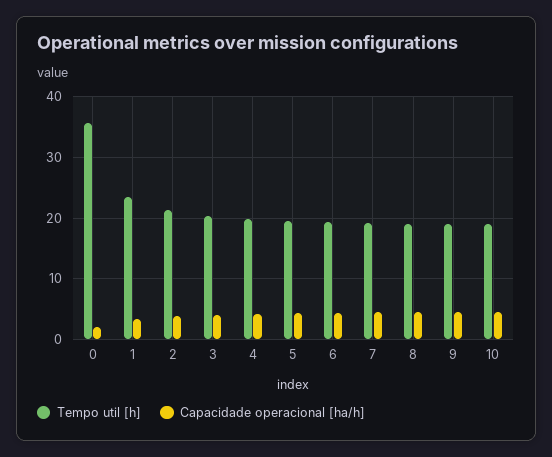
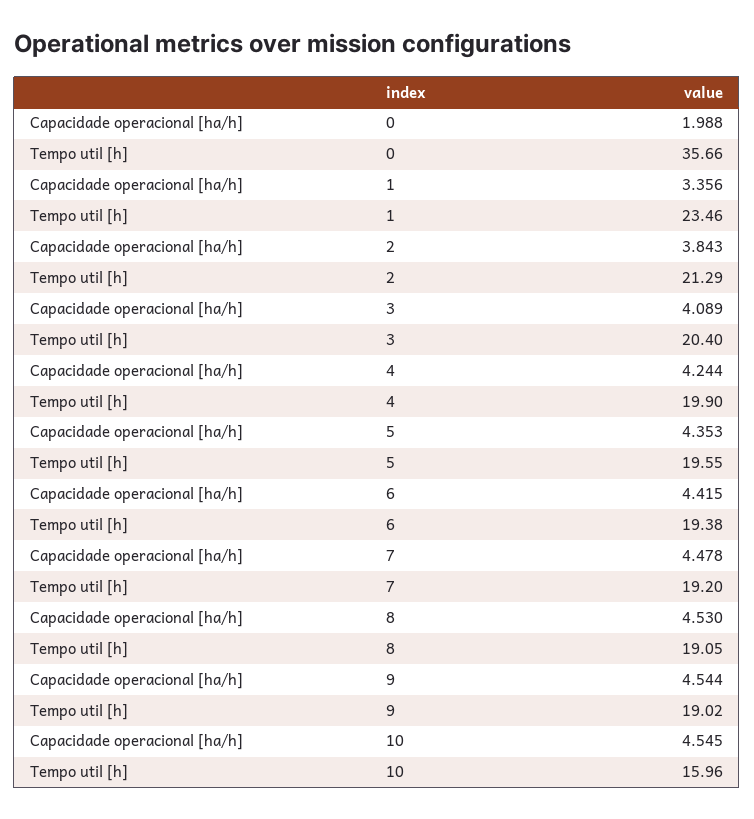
Tempo util [h], 10: 19 -> 15.96

